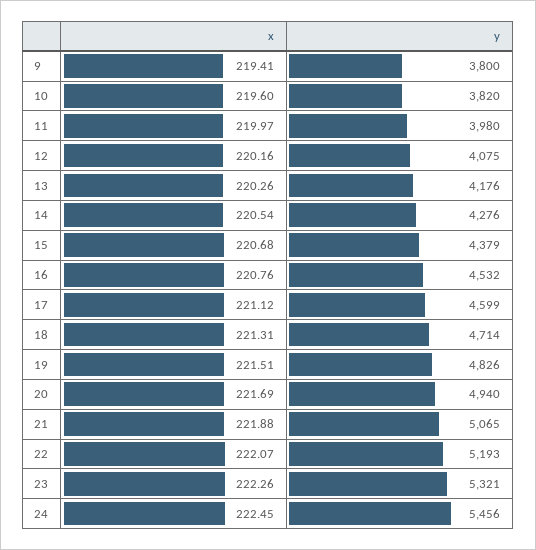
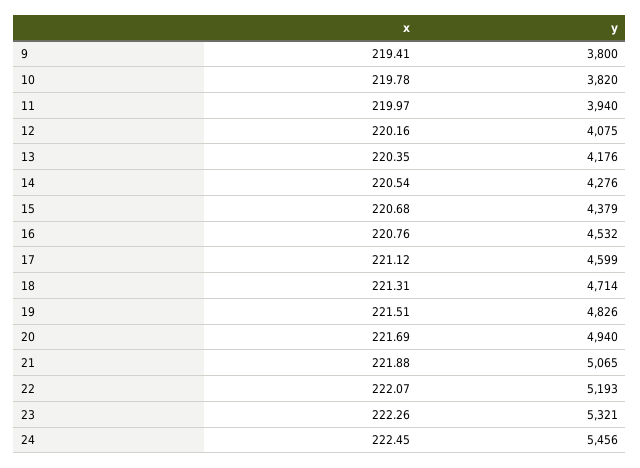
x, 10: 219.6 -> 219.78
y, 11: 3980 -> 3940
x, 13: 220.26 -> 220.35

